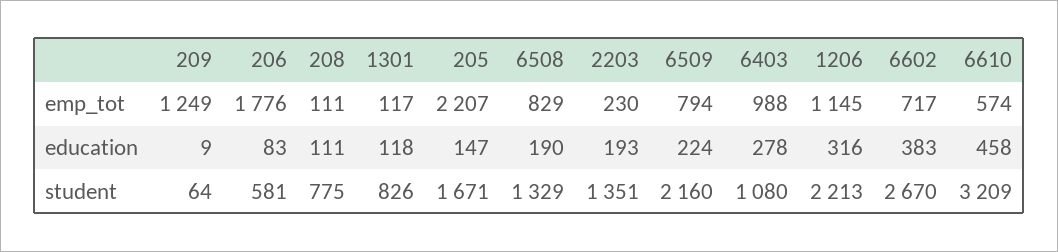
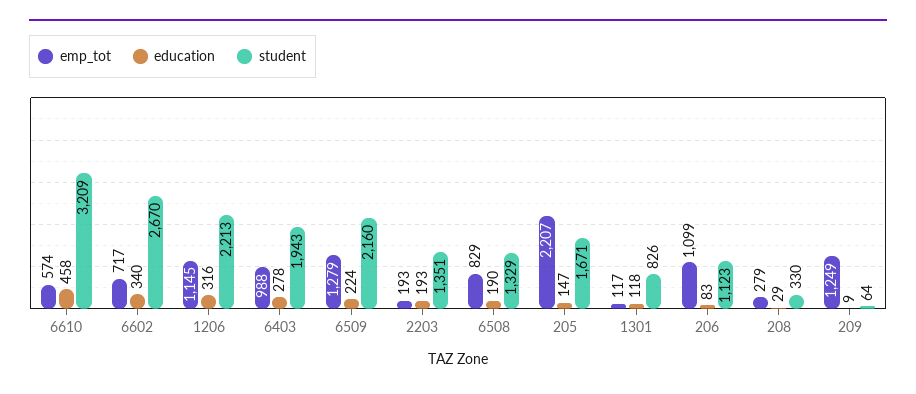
emp_tot, 206: 1776 -> 1099
emp_tot, 208: 111 -> 279
emp_tot, 2203: 230 -> 193
emp_tot, 6509: 794 -> 1279
education, 208: 111 -> 29
education, 6602: 383 -> 340
student, 206: 581 -> 1123
student, 208: 775 -> 330
student, 6403: 1080 -> 1943

